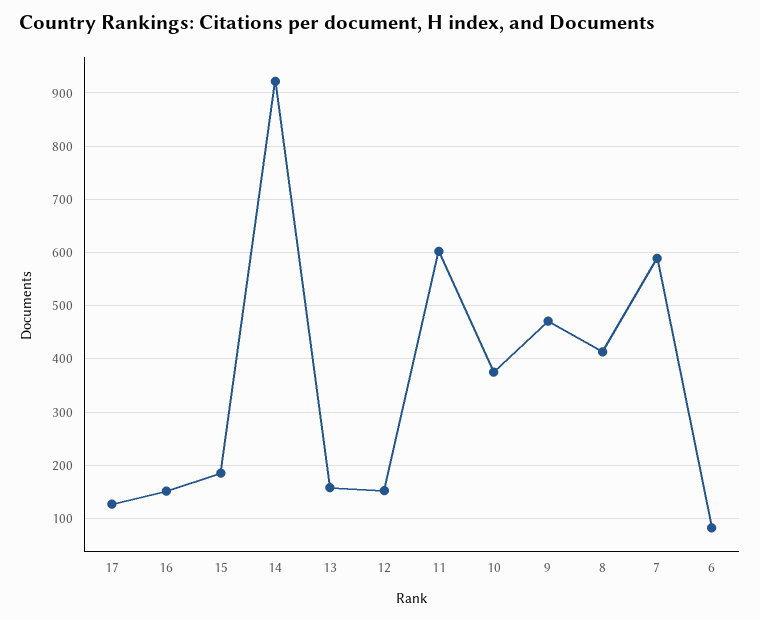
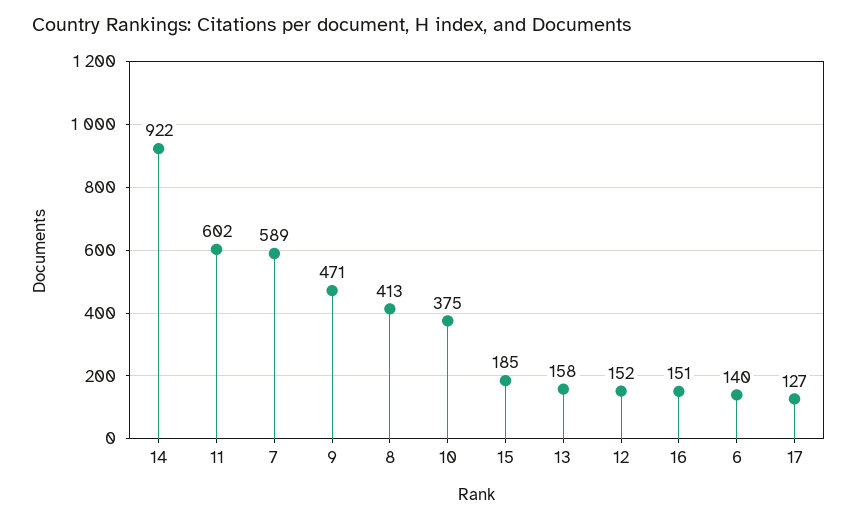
6: 80 -> 140

